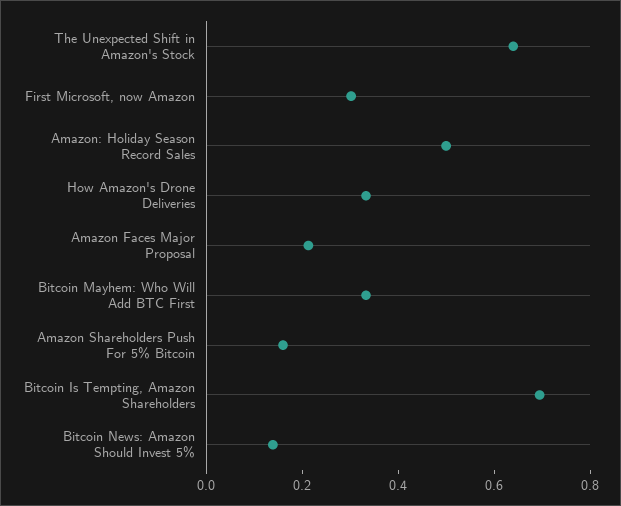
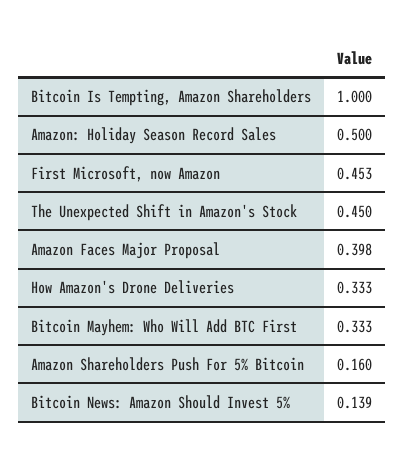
The Unexpected Shift in Amazon's Stock: 0.65 -> 0.45
First Microsoft, now Amazon: 0.3 -> 0.453
Amazon Faces Major Proposal: 0.2 -> 0.398
Bitcoin Is Tempting, Amazon Shareholders: 0.7 -> 1

